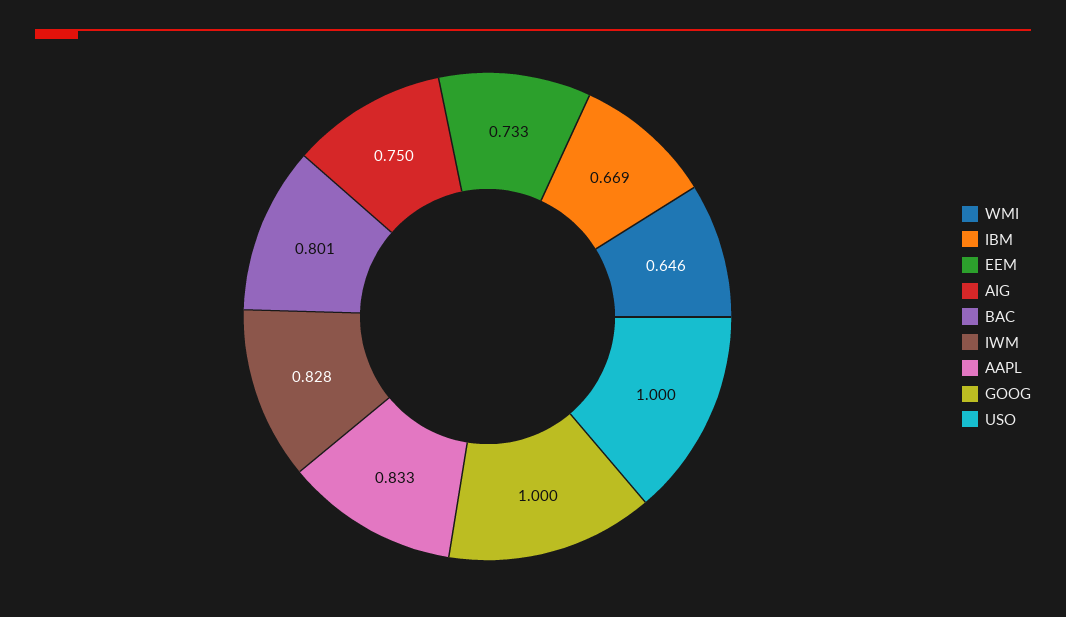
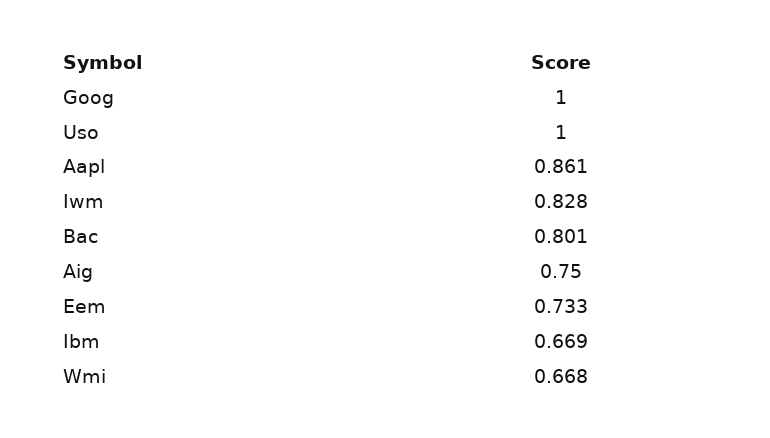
WMI: 0.646 -> 0.668
AAPL: 0.833 -> 0.861

